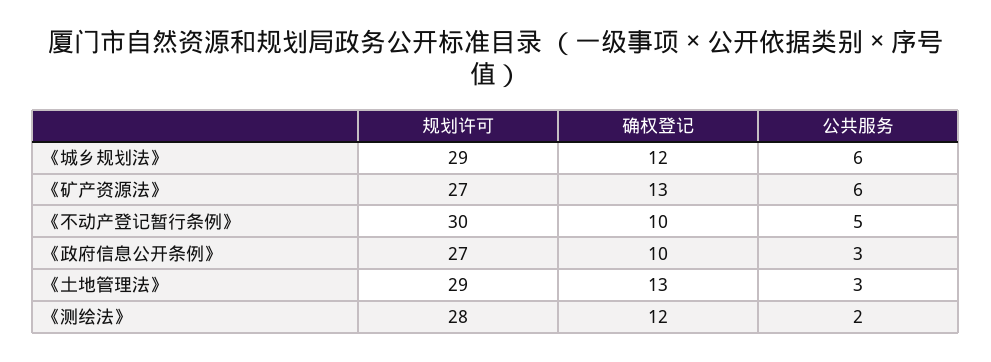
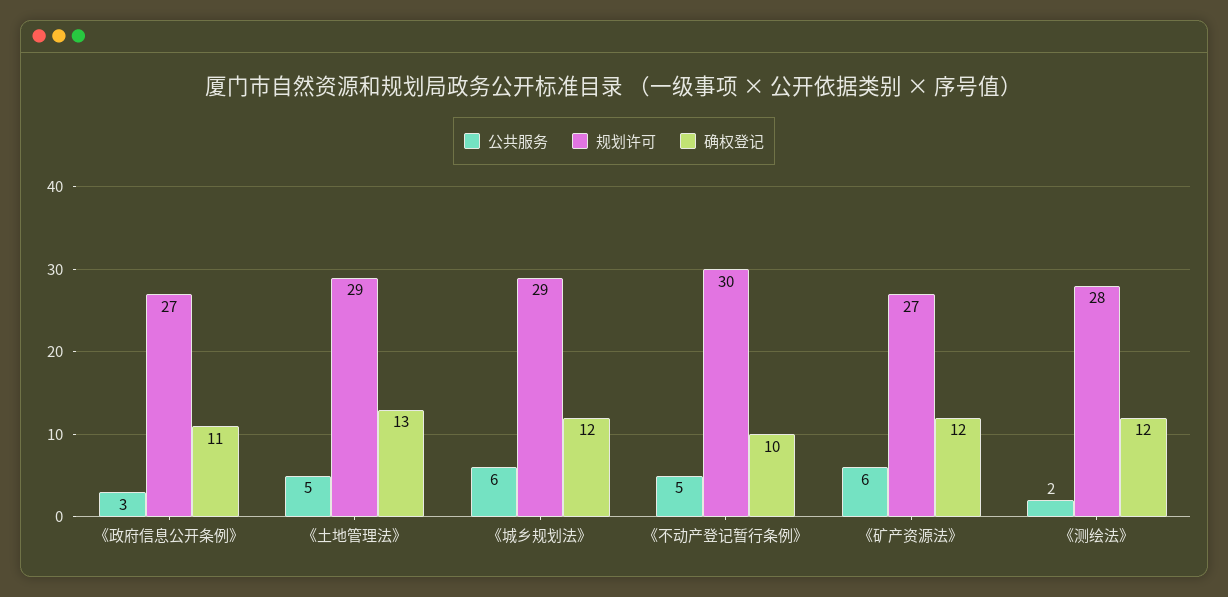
确权登记, 《矿产资源法》: 13 -> 12
确权登记, 《政府信息公开条例》: 10 -> 11
公共服务, 《土地管理法》: 3 -> 5

